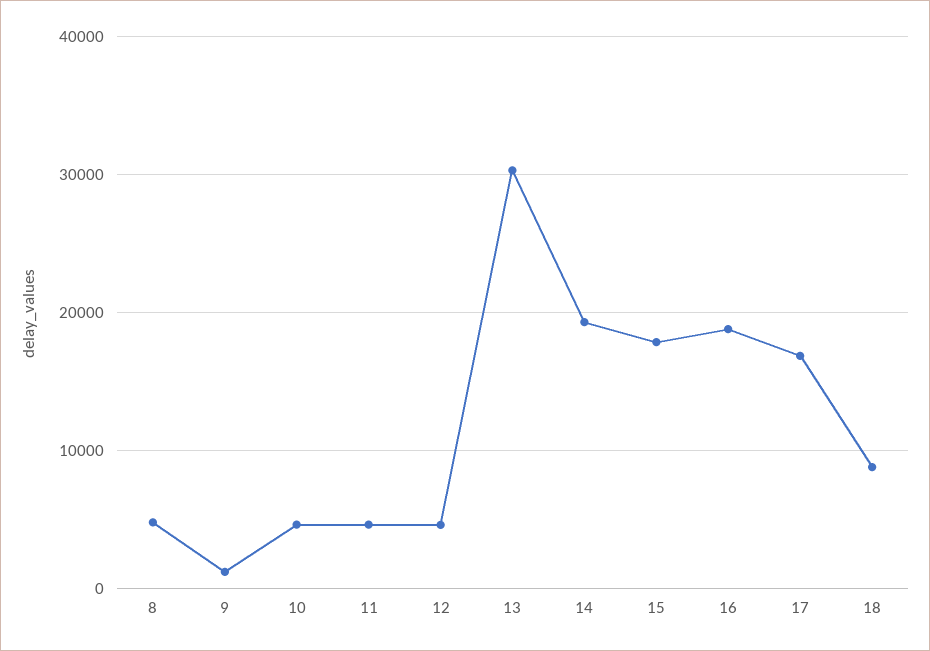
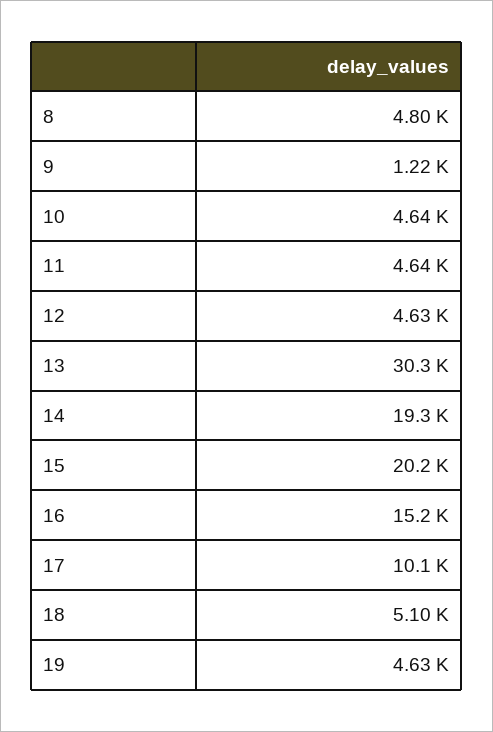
15: 18000 -> 20200
16: 19000 -> 15200
17: 17000 -> 10100
18: 9000 -> 5100
19: none -> 4630

